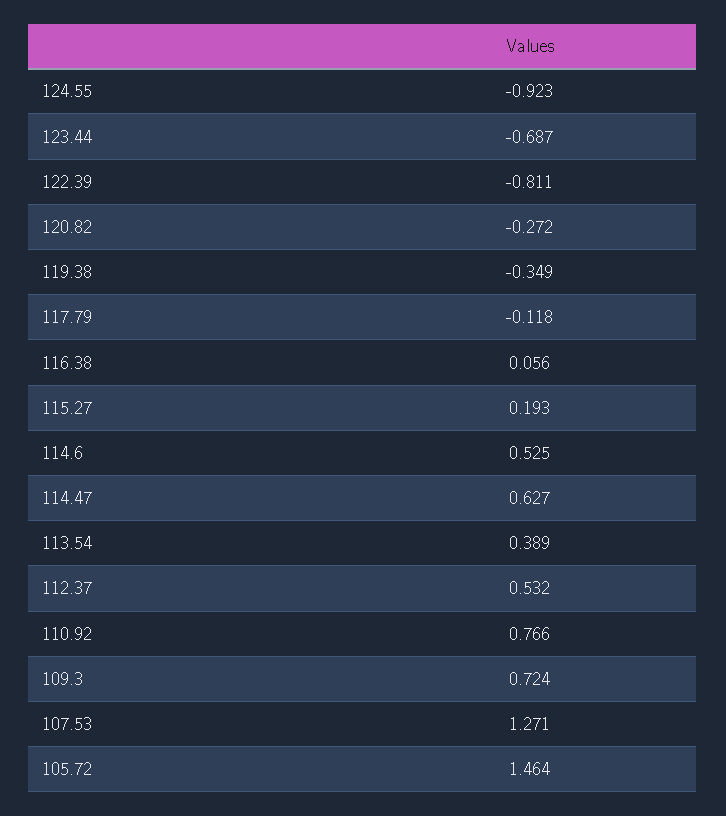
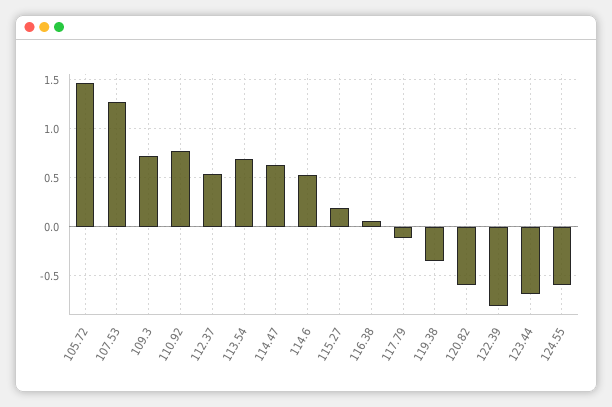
124.55: -0.923 -> -0.6
120.82: -0.272 -> -0.6
113.54: 0.389 -> 0.7

